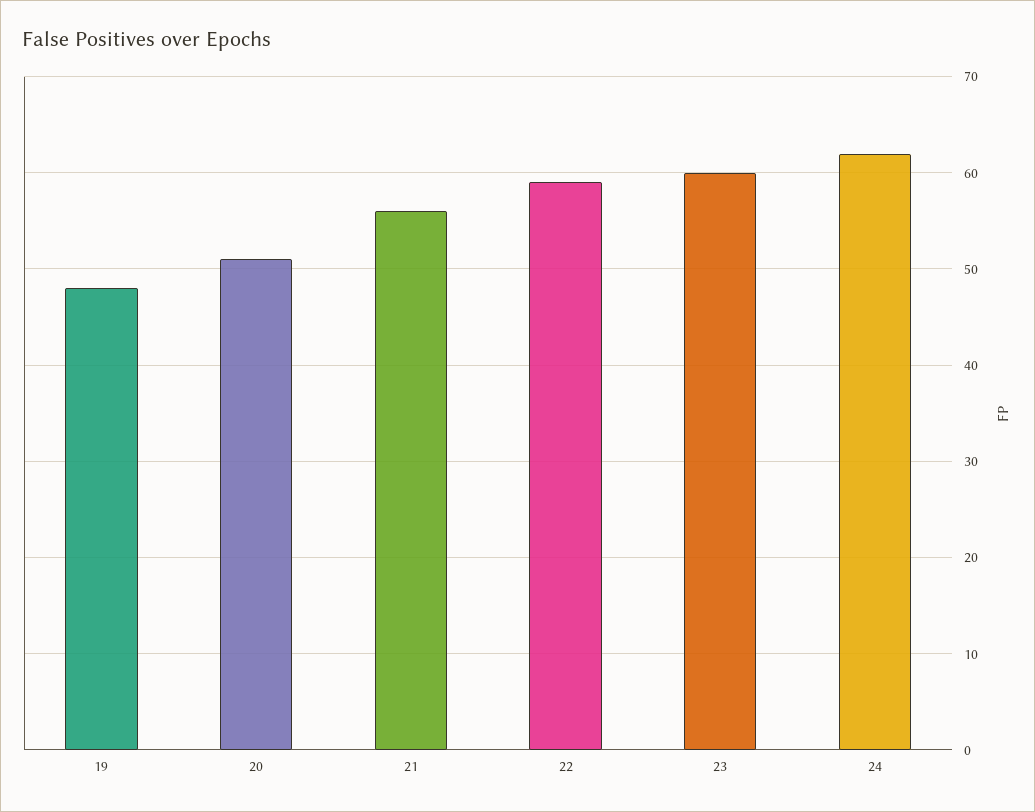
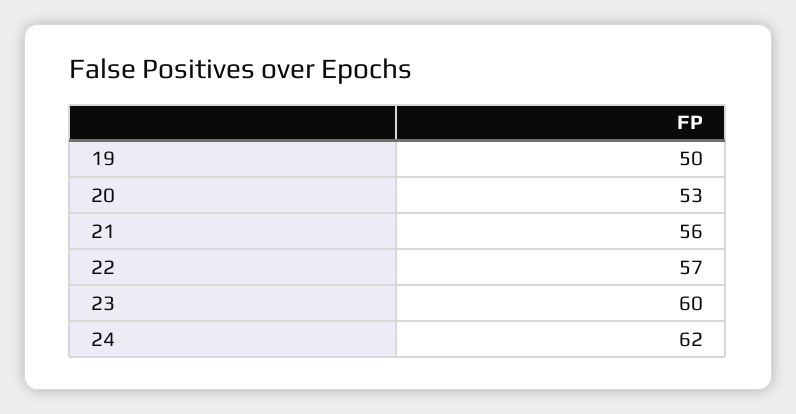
19: 48 -> 50
20: 51 -> 53
22: 59 -> 57

